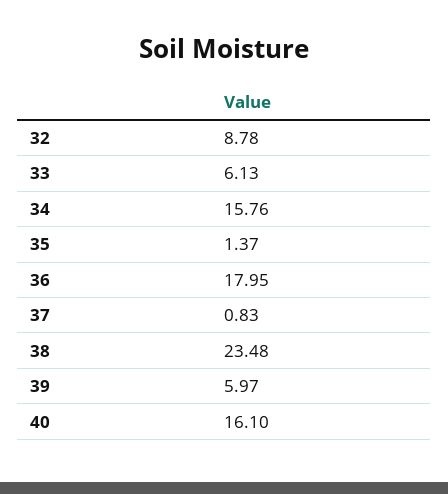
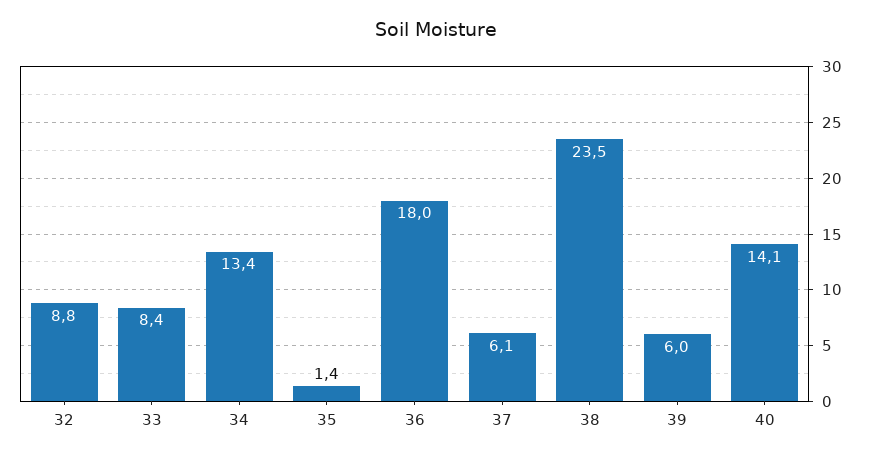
33: 6.13 -> 8.4
34: 15.76 -> 13.4
37: 0.83 -> 6.1
40: 16.1 -> 14.1

